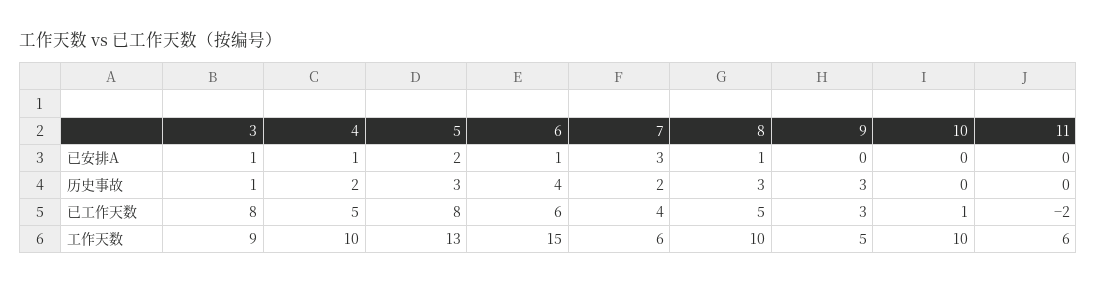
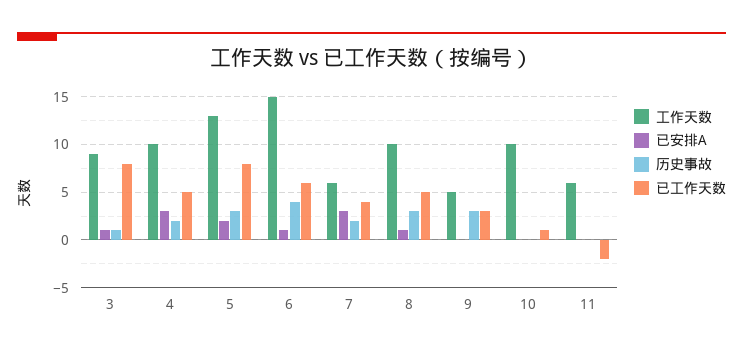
已安排A, 4: 1 -> 3

